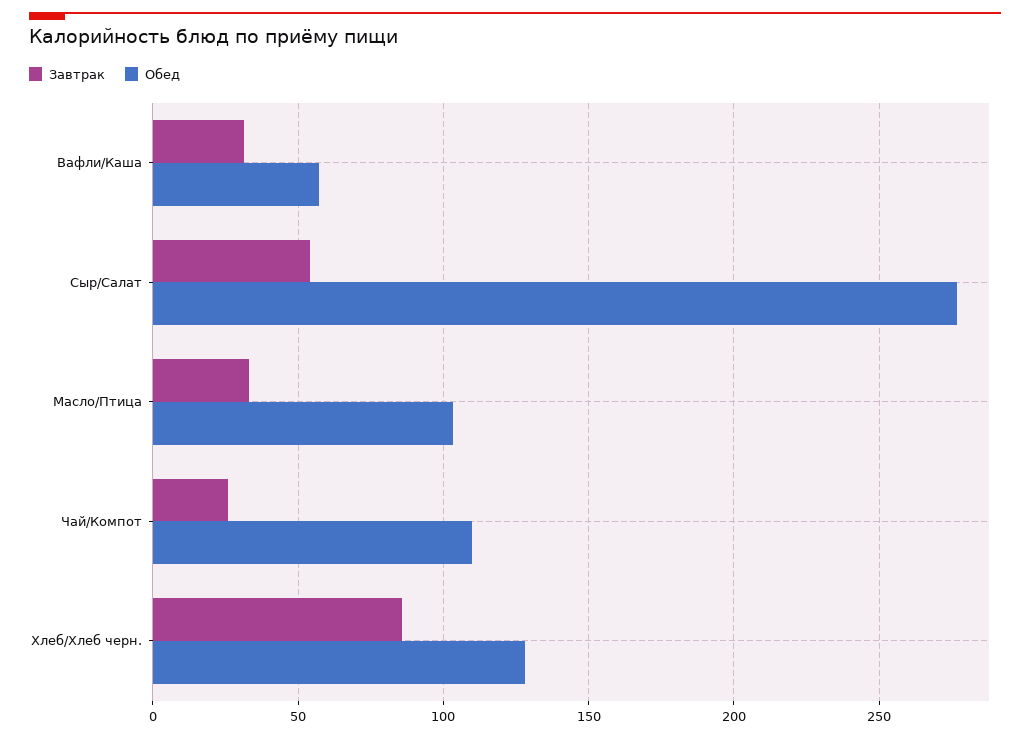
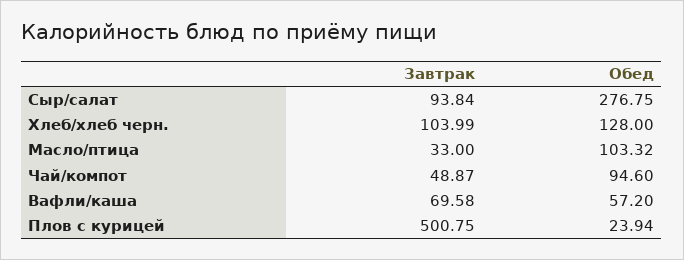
Завтрак, Вафли/Каша: 30 -> 69.58
Завтрак, Сыр/Салат: 55 -> 93.84
Завтрак, Чай/Компот: 25 -> 48.87
Обед, Чай/Компот: 110 -> 94.6
Завтрак, Хлеб/Хлеб черн.: 85 -> 103.99
Завтрак, Плов с курицей: none -> 500.75
Обед, Плов с курицей: none -> 23.94

